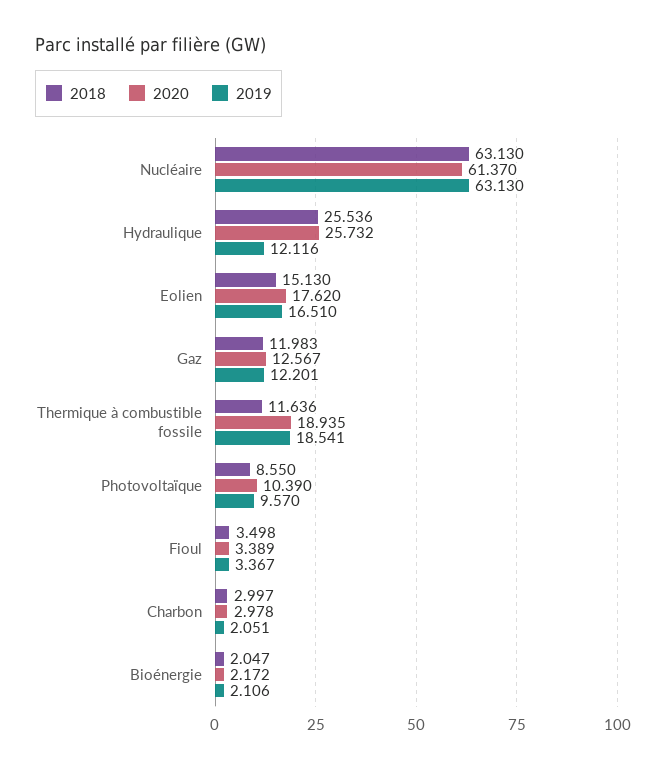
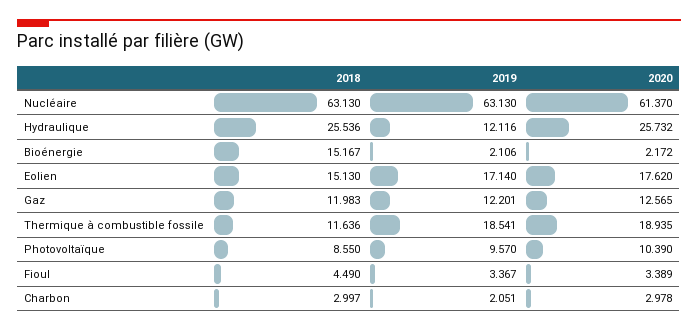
2019, Eolien: 16.51 -> 17.14
2020, Gaz: 12.567 -> 12.565
2018, Fioul: 3.498 -> 4.49
2018, Bioénergie: 2.047 -> 15.167

